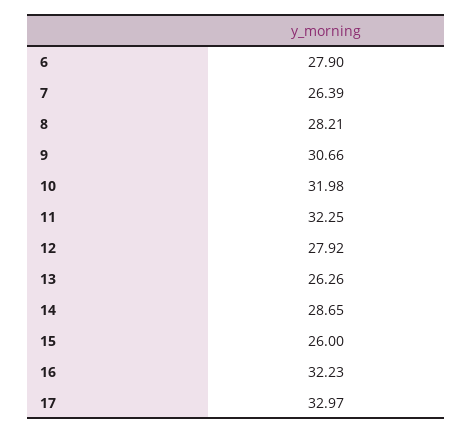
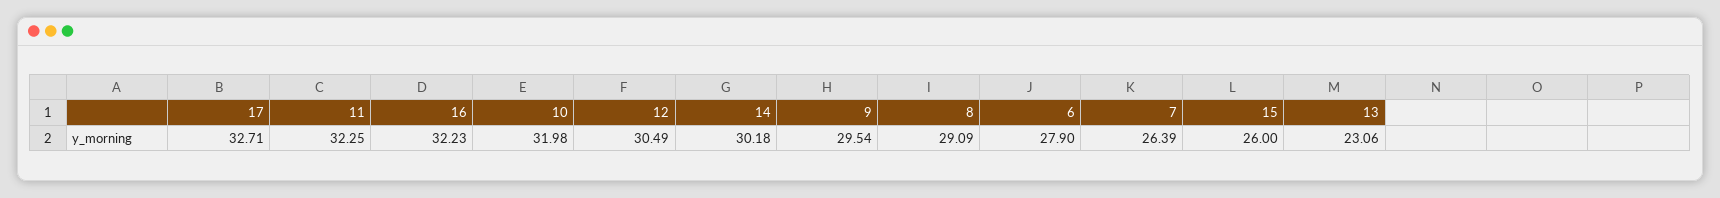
8: 28.21 -> 29.09
9: 30.66 -> 29.54
12: 27.92 -> 30.49
13: 26.26 -> 23.06
14: 28.65 -> 30.18
17: 32.97 -> 32.71

